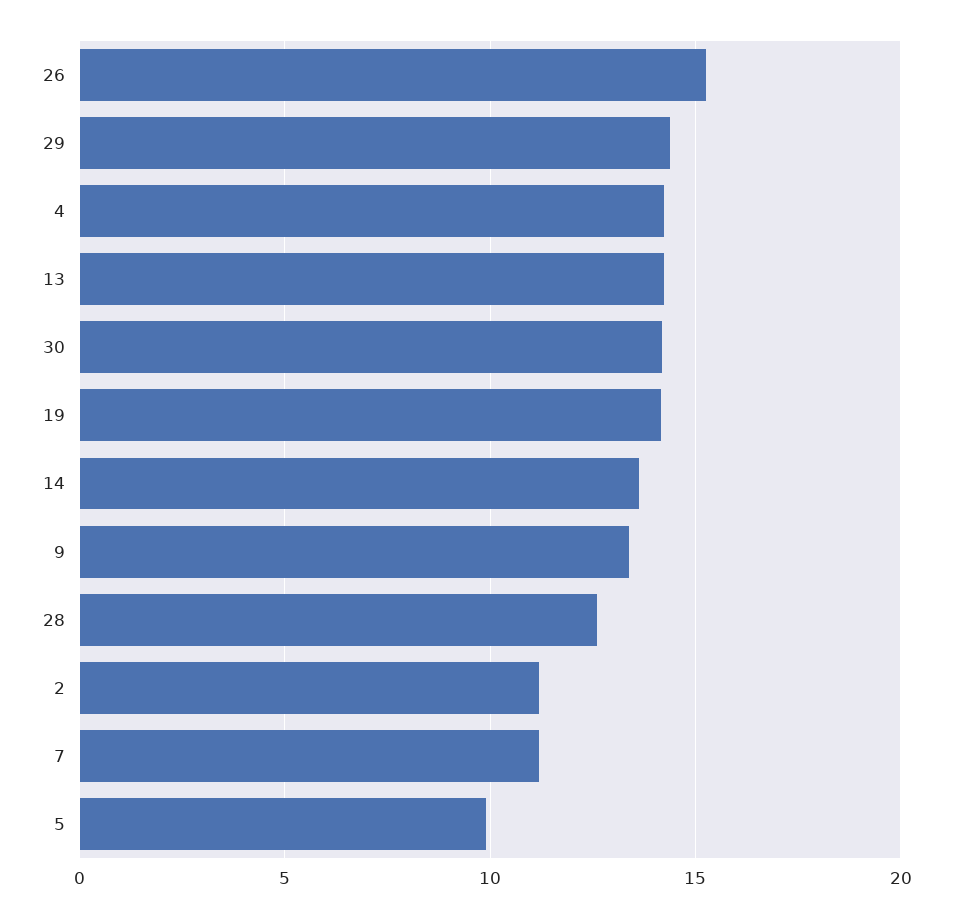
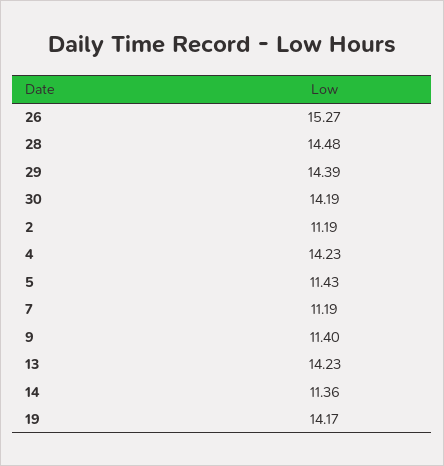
14: 13.5 -> 11.36
9: 13.5 -> 11.4
28: 12.5 -> 14.48
5: 10 -> 11.43

